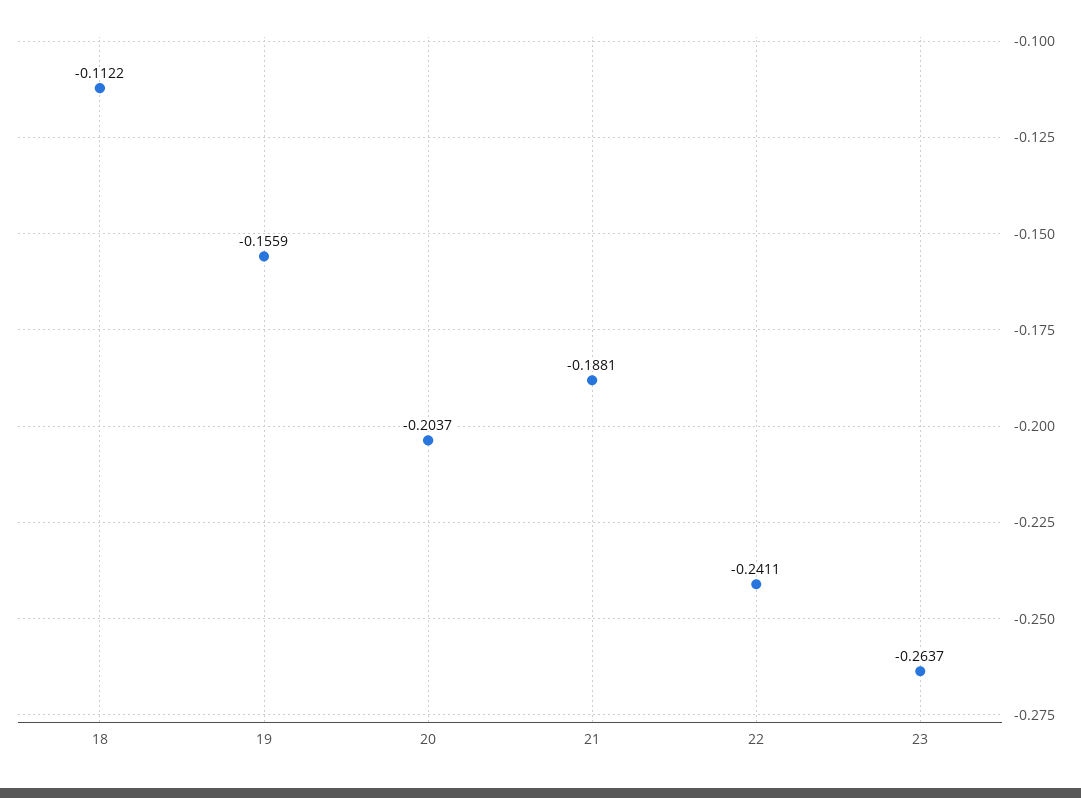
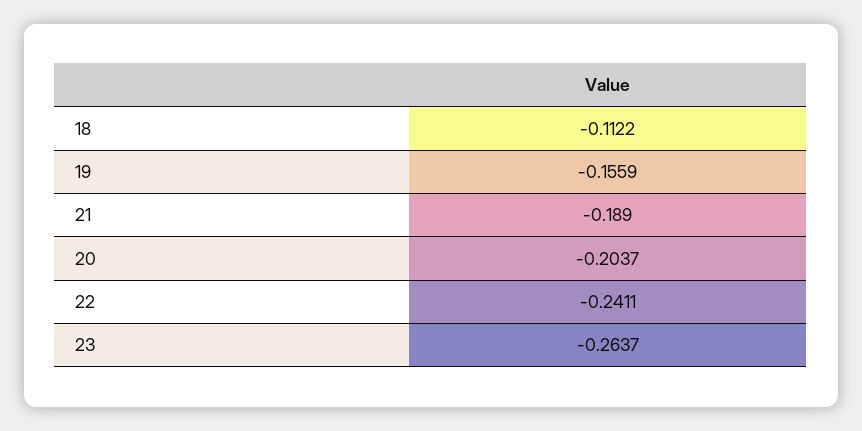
21: -0.1881 -> -0.189

